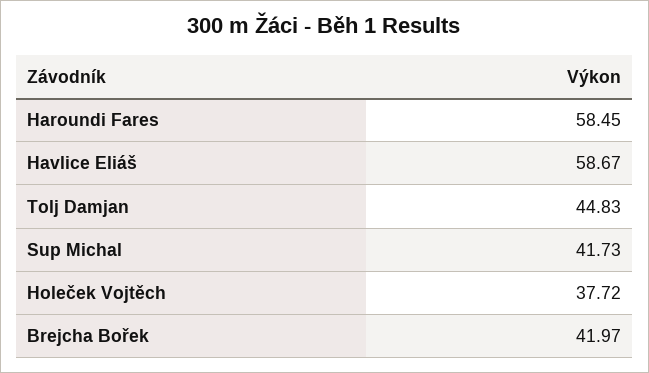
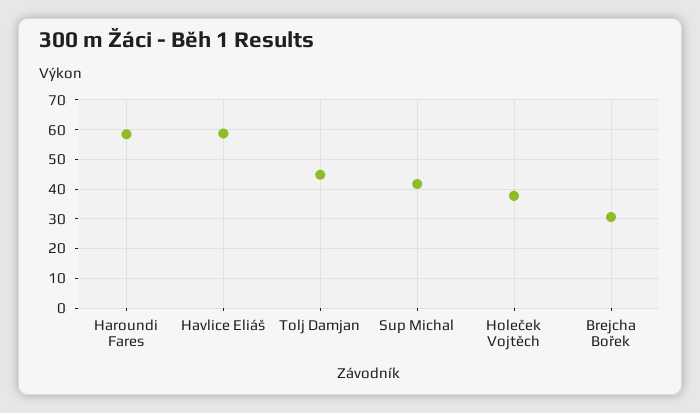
Brejcha Bořek: 41.97 -> 30

